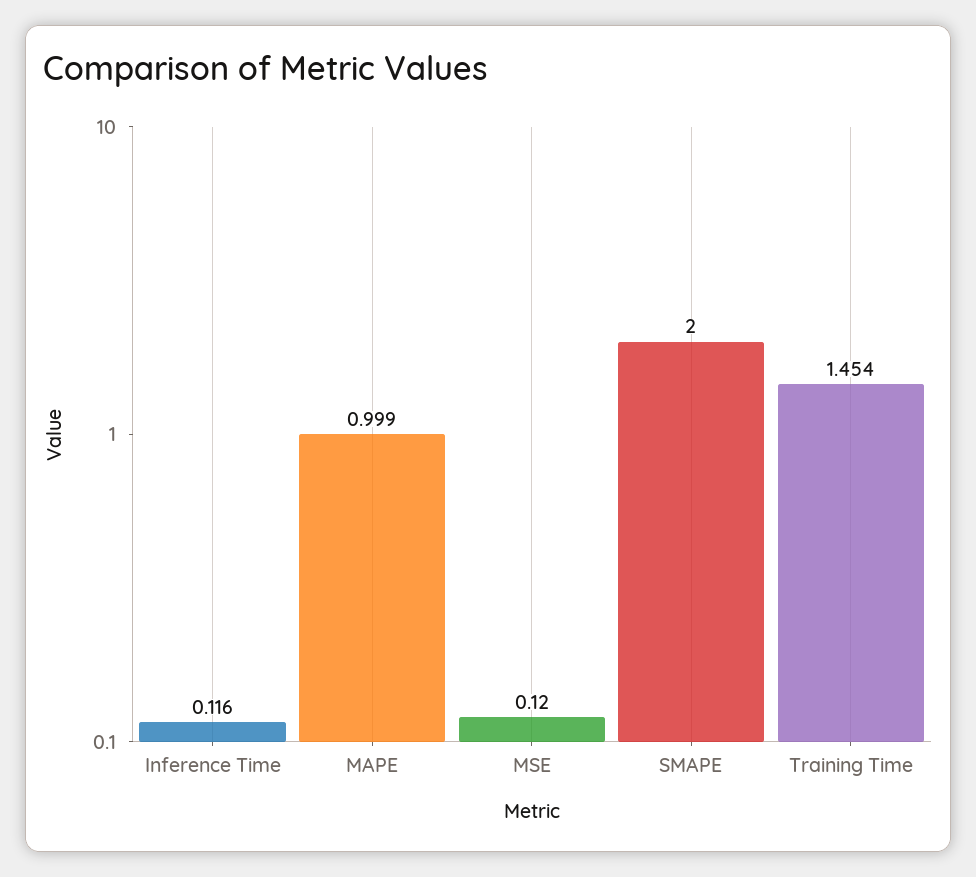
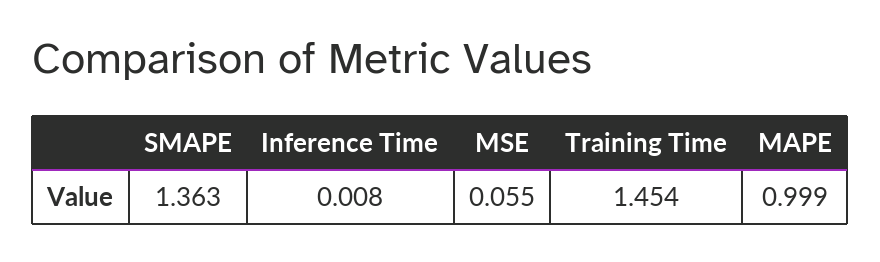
Inference Time: 0.116 -> 0.008
MSE: 0.12 -> 0.055
SMAPE: 2 -> 1.363

